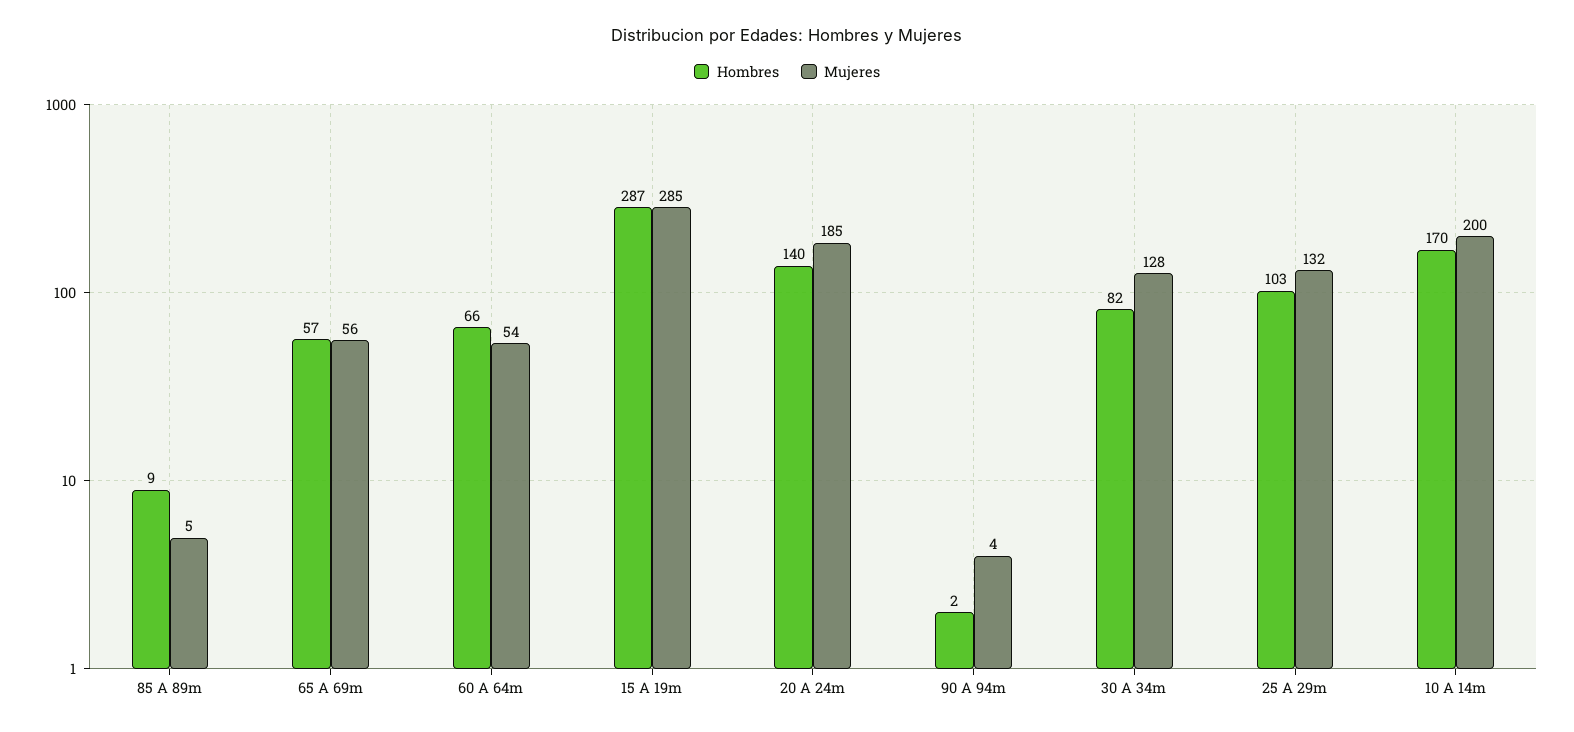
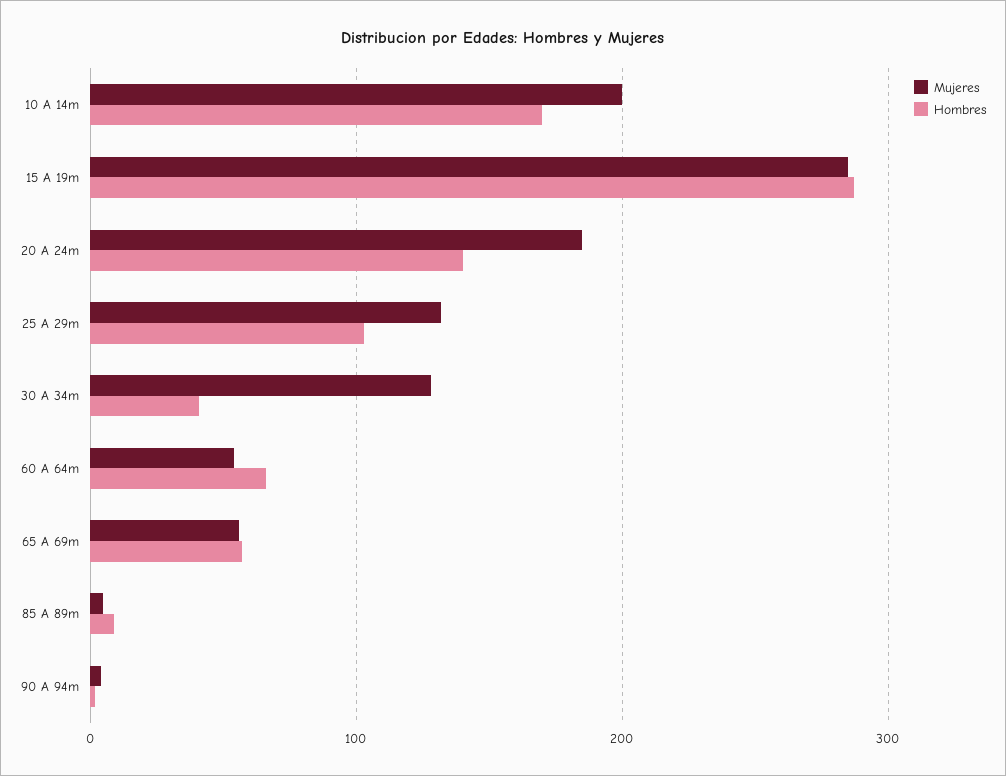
Hombres, 30 A 34m: 82 -> 40

